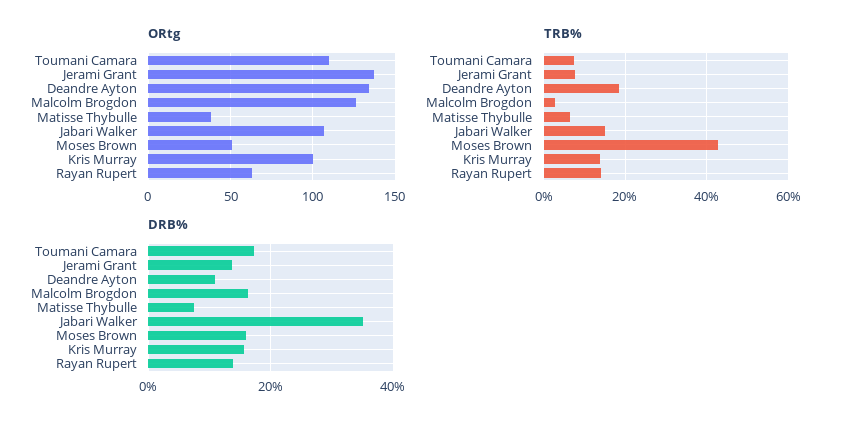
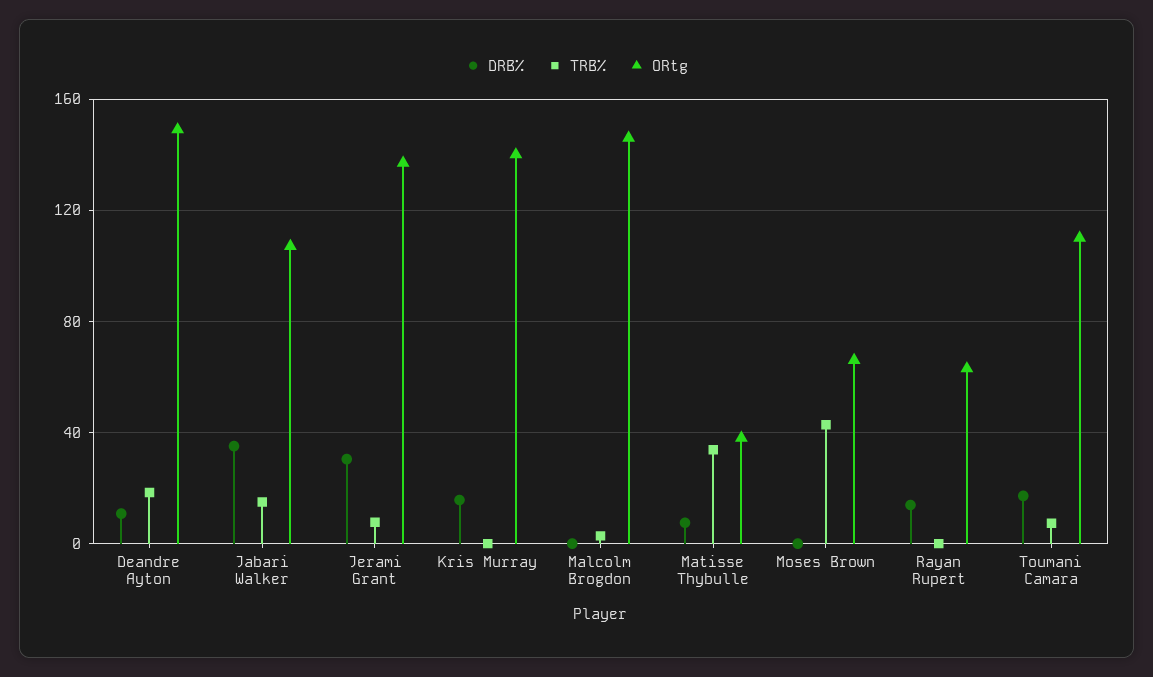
ORtg, Deandre Ayton: 135 -> 150
ORtg, Malcolm Brogdon: 125 -> 145
ORtg, Moses Brown: 50 -> 65
ORtg, Kris Murray: 100 -> 140
TRB%, Matisse Thybulle: 6 -> 35
TRB%, Kris Murray: 14 -> 0
TRB%, Rayan Rupert: 14 -> 0
DRB%, Jerami Grant: 14 -> 30
DRB%, Malcolm Brogdon: 16 -> 0
DRB%, Moses Brown: 16 -> 0

